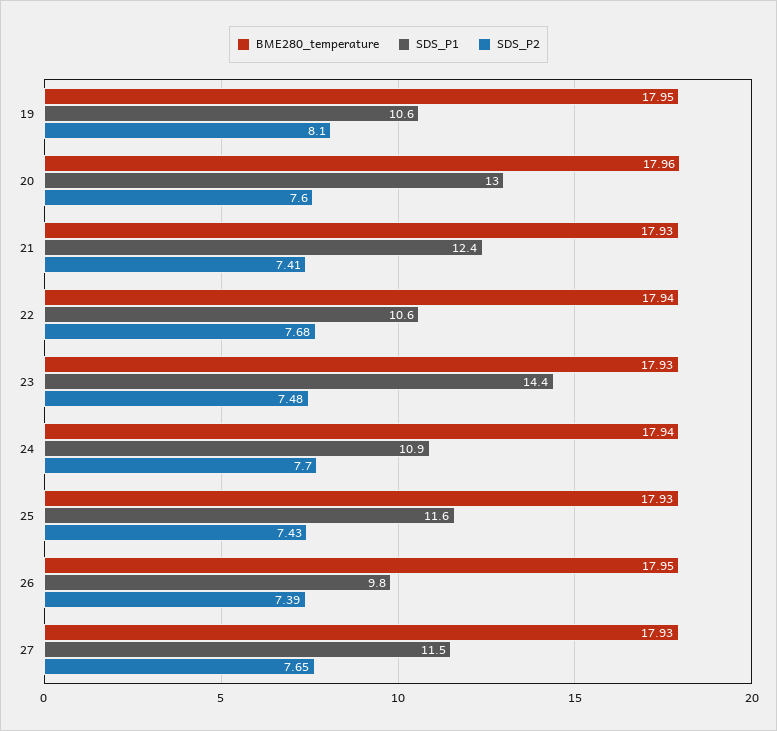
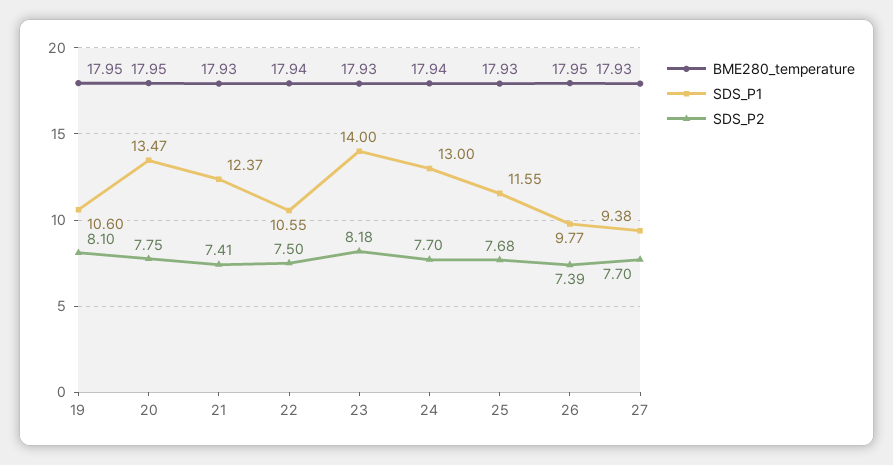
BME280_temperature, 20: 17.96 -> 17.95
SDS_P1, 20: 13 -> 13.47
SDS_P2, 20: 7.6 -> 7.75
SDS_P2, 22: 7.68 -> 7.5
SDS_P1, 23: 14.4 -> 14
SDS_P2, 23: 7.48 -> 8.18
SDS_P1, 24: 10.9 -> 13
SDS_P2, 25: 7.43 -> 7.68
SDS_P1, 27: 11.5 -> 9.38
SDS_P2, 27: 7.65 -> 7.7

